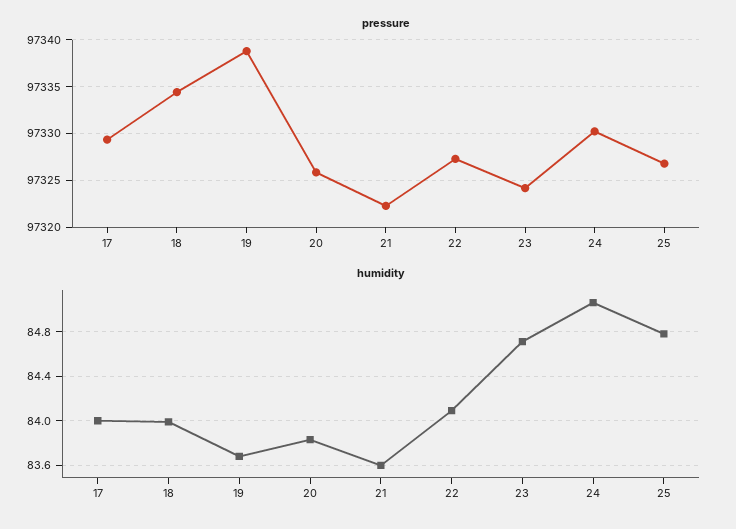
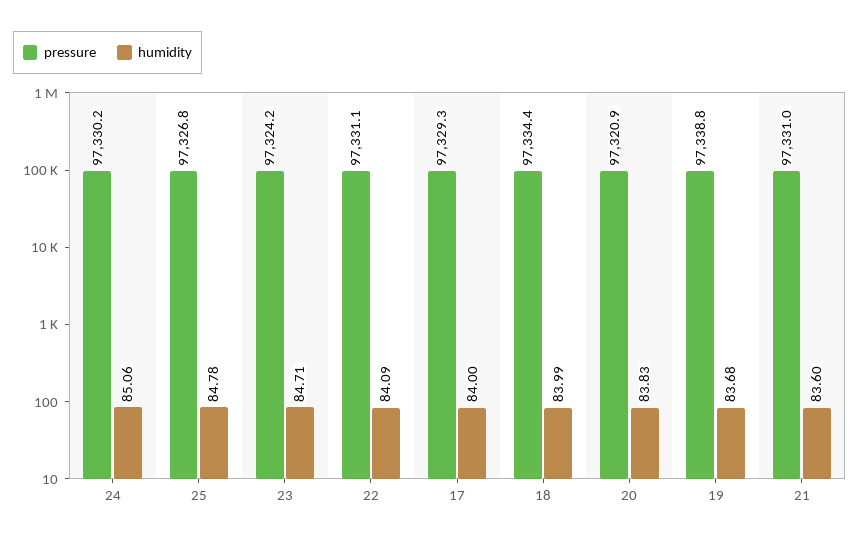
pressure, 20: 97326 -> 97320.9
pressure, 21: 97322 -> 97331
pressure, 22: 97327 -> 97331.1

